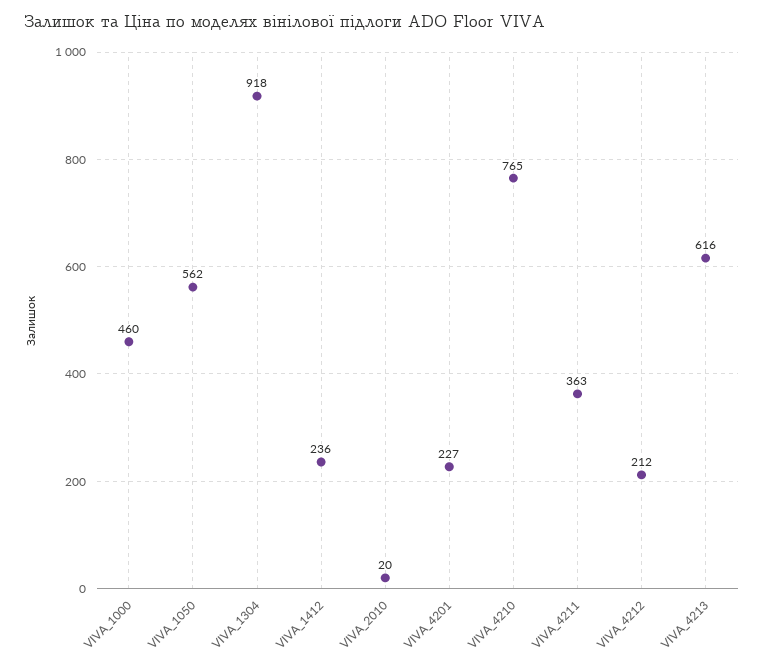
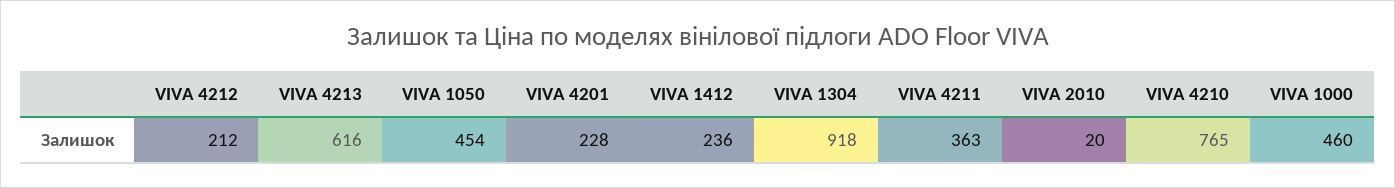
VIVA_1050: 562 -> 454
VIVA_4201: 227 -> 228

